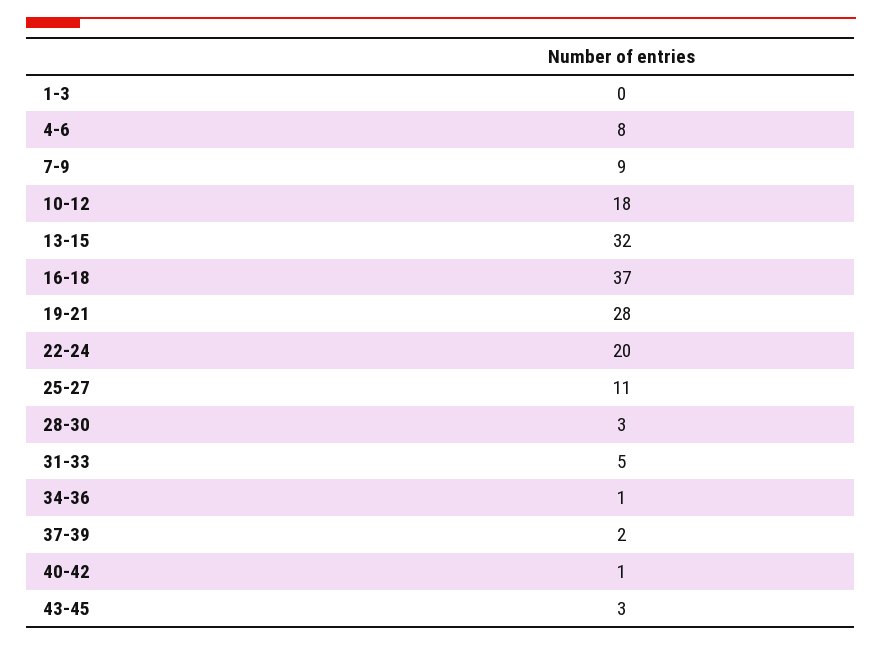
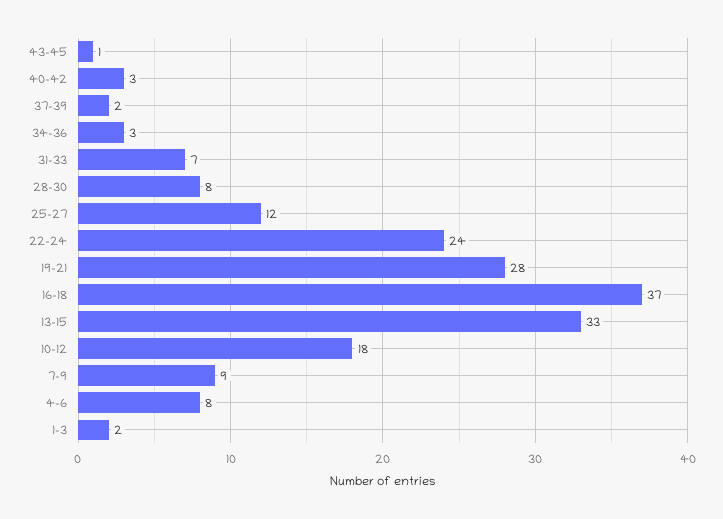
1-3: 0 -> 2
13-15: 32 -> 33
22-24: 20 -> 24
25-27: 11 -> 12
28-30: 3 -> 8
31-33: 5 -> 7
34-36: 1 -> 3
40-42: 1 -> 3
43-45: 3 -> 1

